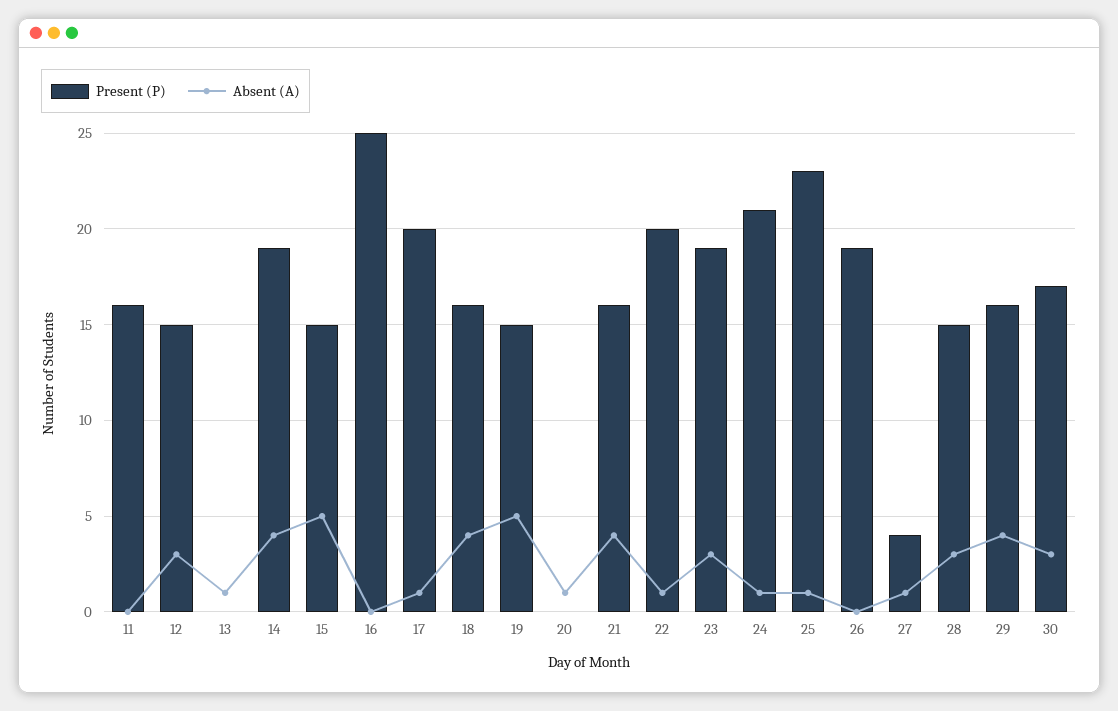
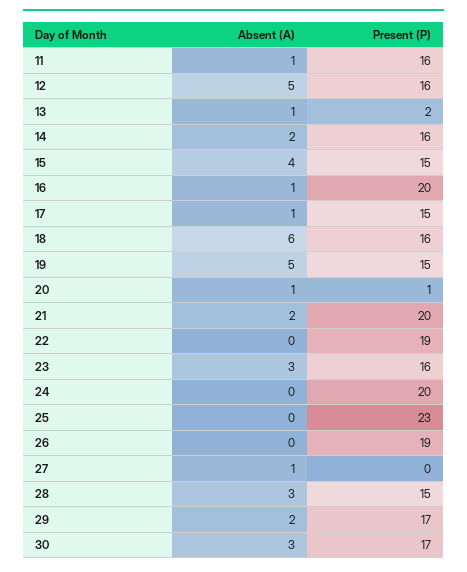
Absent (A), 11: 0 -> 1
Present (P), 12: 15 -> 16
Absent (A), 12: 3 -> 5
Present (P), 13: 0 -> 2
Present (P), 14: 19 -> 16
Absent (A), 14: 4 -> 2
Absent (A), 15: 5 -> 4
Present (P), 16: 25 -> 20
Absent (A), 16: 0 -> 1
Present (P), 17: 20 -> 15
Absent (A), 18: 4 -> 6
Present (P), 20: 0 -> 1
Present (P), 21: 16 -> 20
Absent (A), 21: 4 -> 2
Present (P), 22: 20 -> 19
Absent (A), 22: 1 -> 0
Present (P), 23: 19 -> 16
Present (P), 24: 21 -> 20
Absent (A), 24: 1 -> 0
Absent (A), 25: 1 -> 0
Present (P), 27: 4 -> 0
Present (P), 29: 16 -> 17
Absent (A), 29: 4 -> 2

